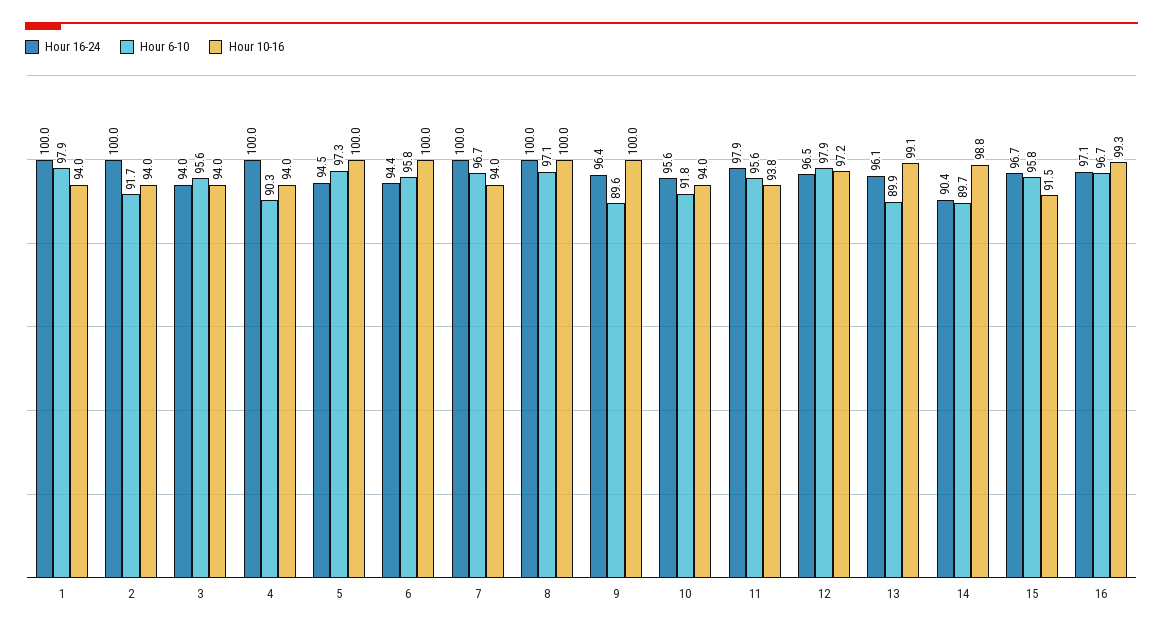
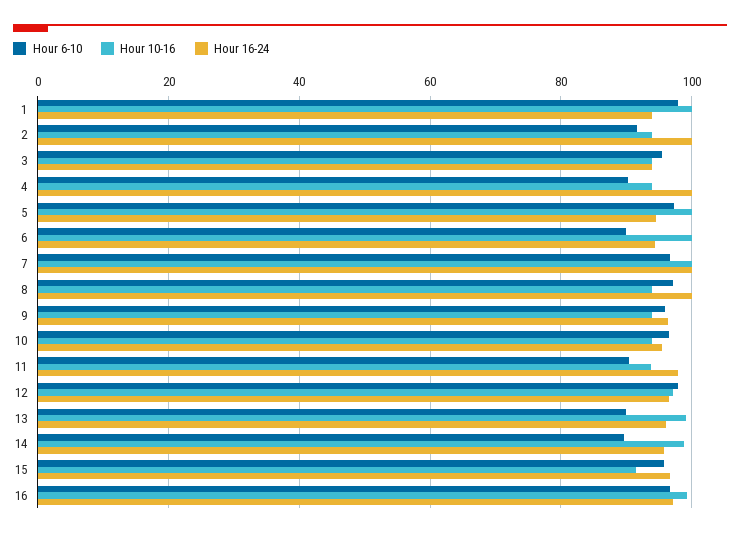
Hour 16-24, 1: 100 -> 94
Hour 10-16, 1: 94 -> 100
Hour 6-10, 6: 95.8 -> 90
Hour 10-16, 7: 94 -> 100
Hour 10-16, 8: 100 -> 94
Hour 6-10, 9: 89.6 -> 96
Hour 10-16, 9: 100 -> 94
Hour 6-10, 10: 91.8 -> 96
Hour 6-10, 11: 95.6 -> 90
Hour 16-24, 14: 90.4 -> 96

